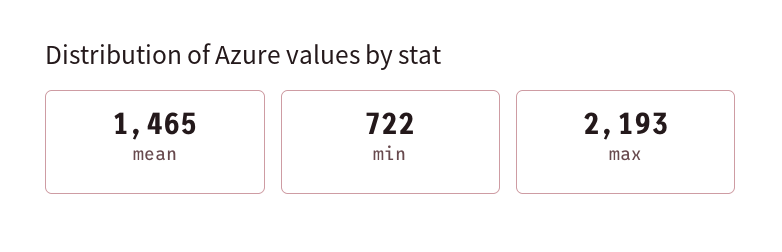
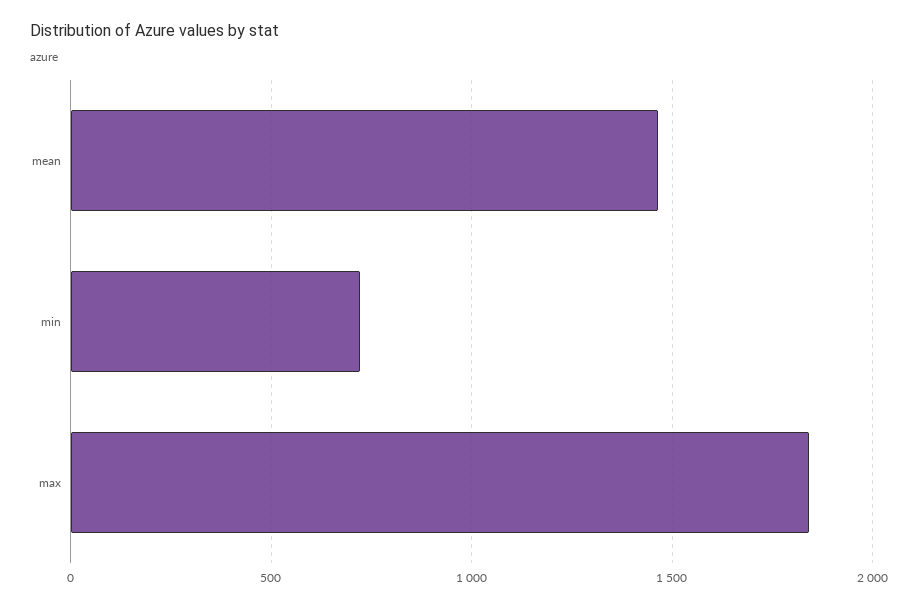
max: 2193 -> 1850

